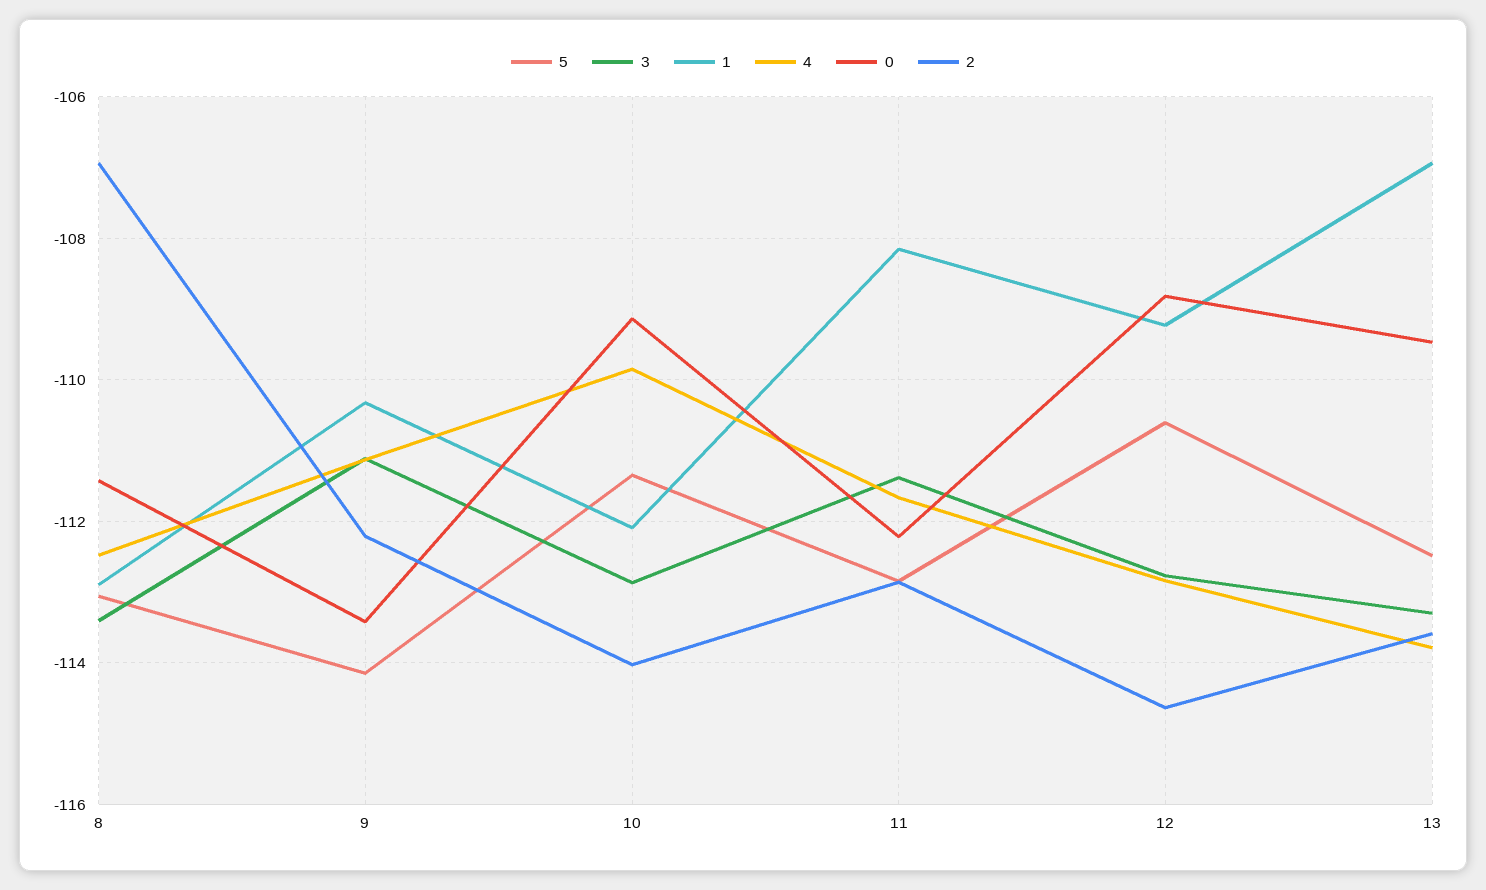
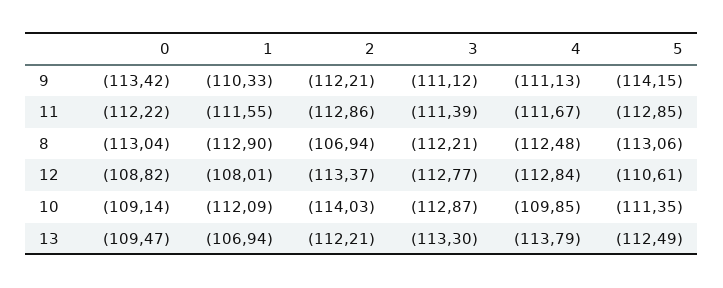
3, 8: -113.4 -> -112.21
0, 8: -111.4 -> -113.04
1, 11: -108.2 -> -111.55
1, 12: -109.2 -> -108.01
2, 12: -114.6 -> -113.37
2, 13: -113.6 -> -112.21

